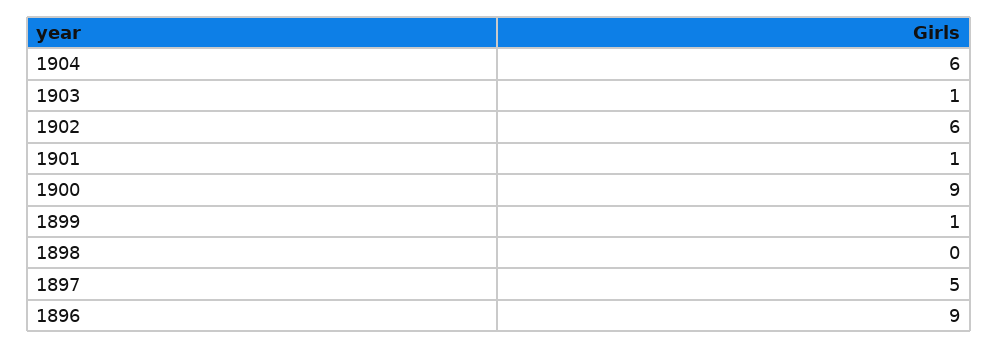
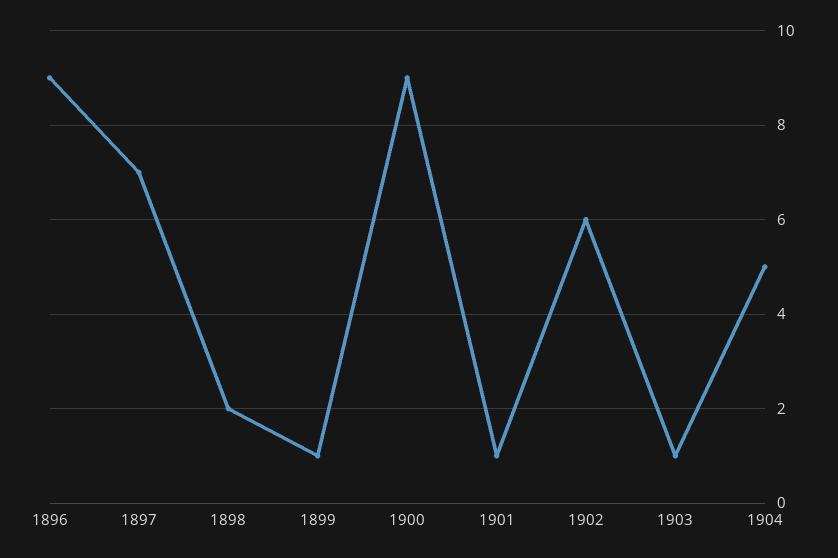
1904: 6 -> 5
1898: 0 -> 2
1897: 5 -> 7

